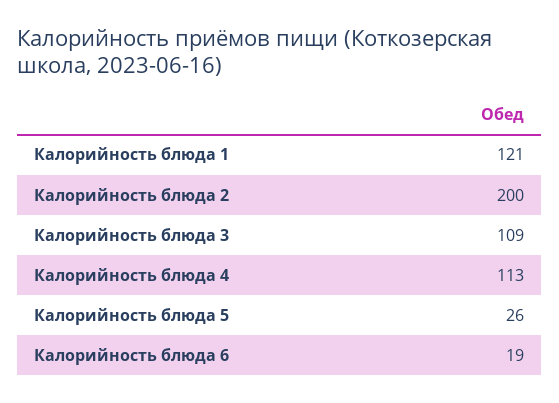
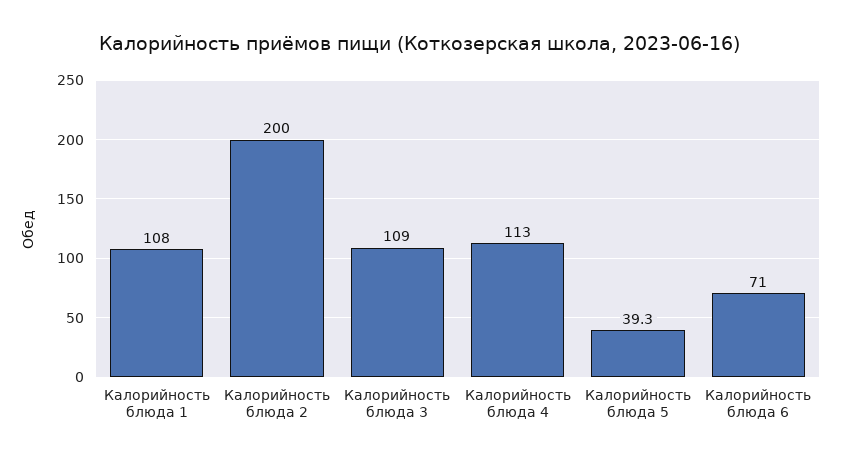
Калорийность блюда 1: 121 -> 108
Калорийность блюда 5: 26 -> 39.3
Калорийность блюда 6: 19 -> 71

